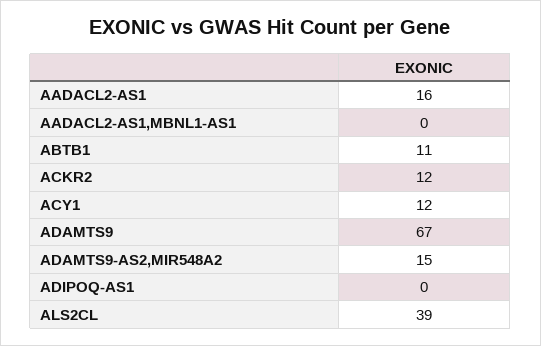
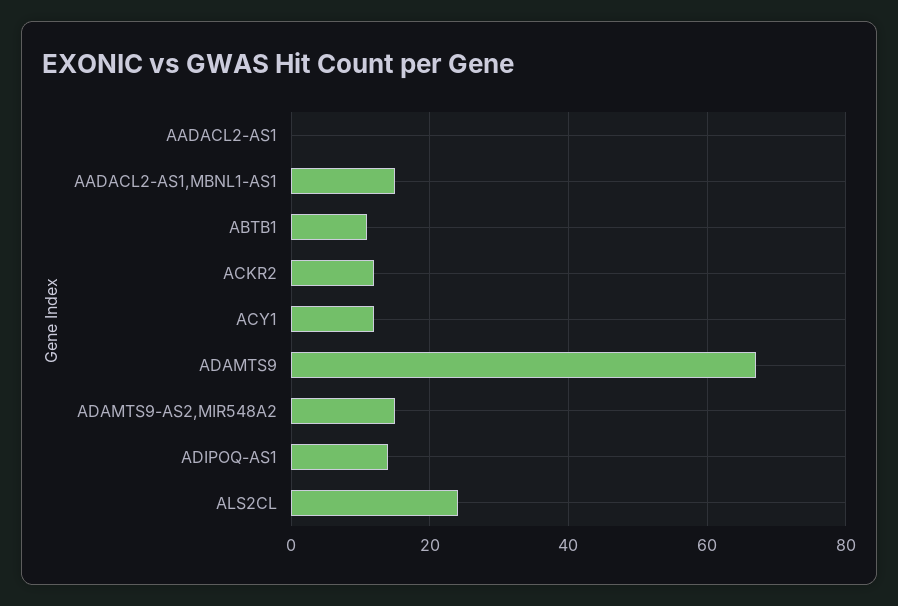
AADACL2-AS1: 16 -> 0
AADACL2-AS1,MBNL1-AS1: 0 -> 15
ADIPOQ-AS1: 0 -> 15
ALS2CL: 39 -> 25

